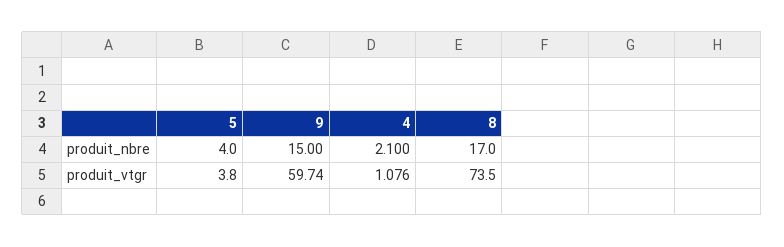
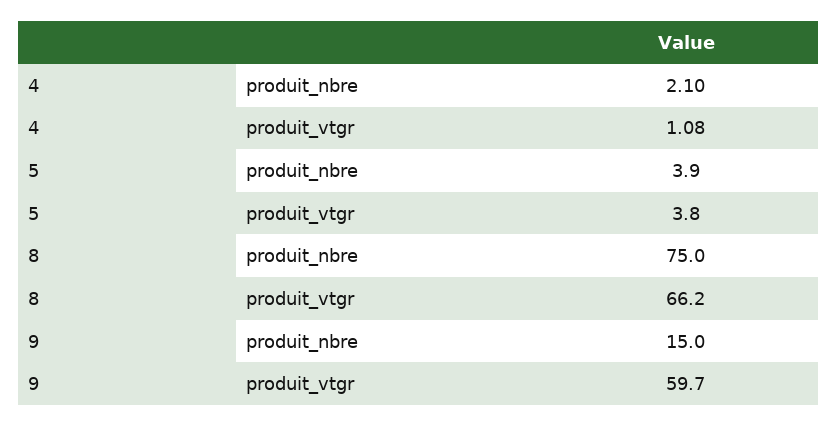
5, produit_nbre: 4 -> 3.9
8, produit_nbre: 17 -> 75
8, produit_vtgr: 73.5 -> 66.2

